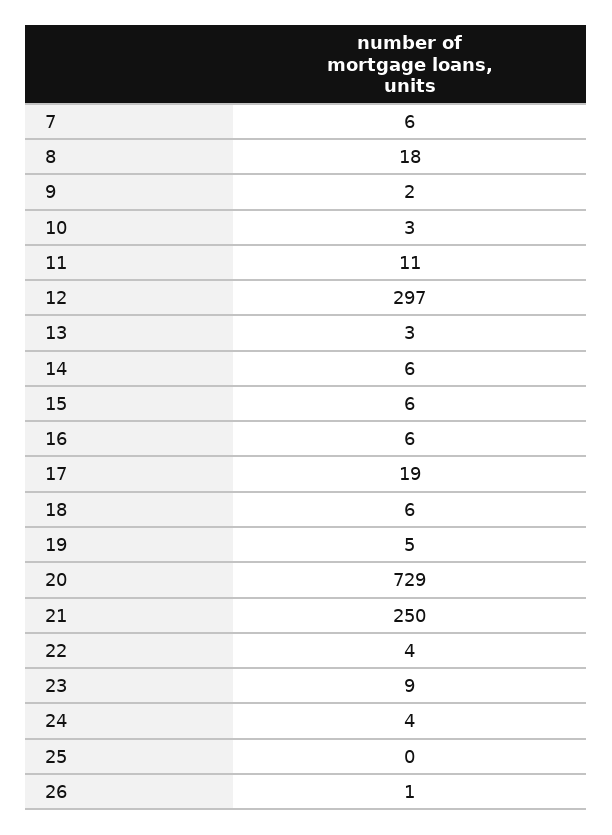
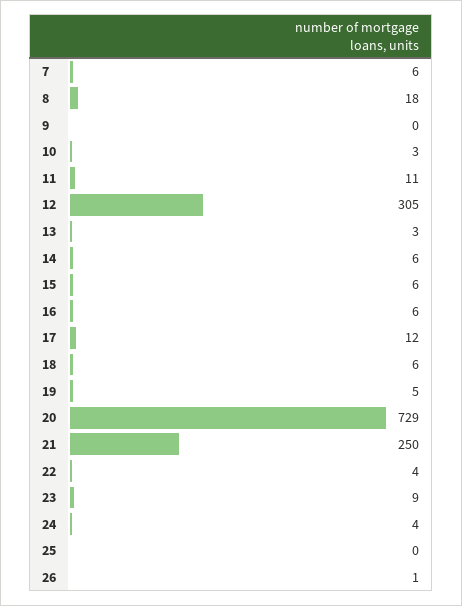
9: 2 -> 0
12: 297 -> 305
17: 19 -> 12

